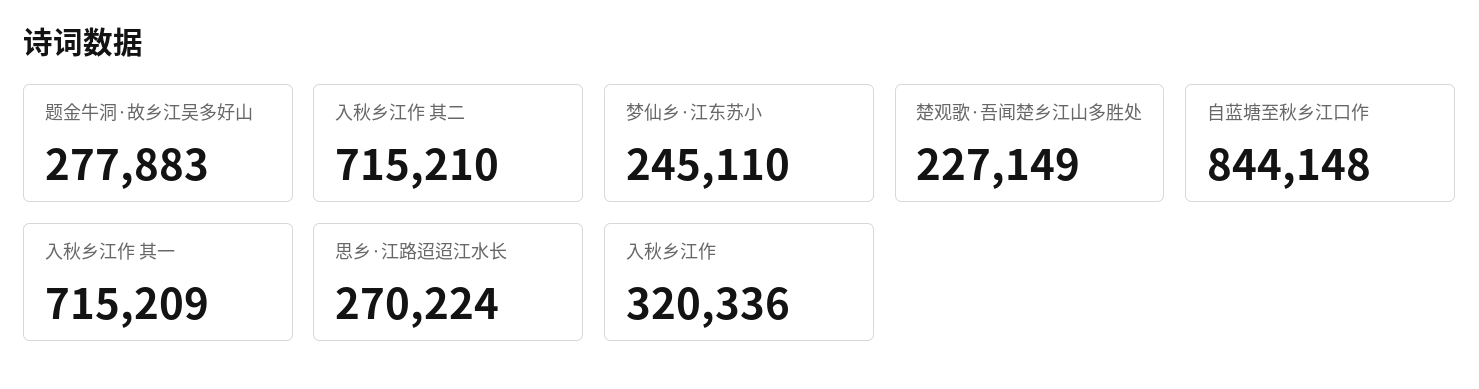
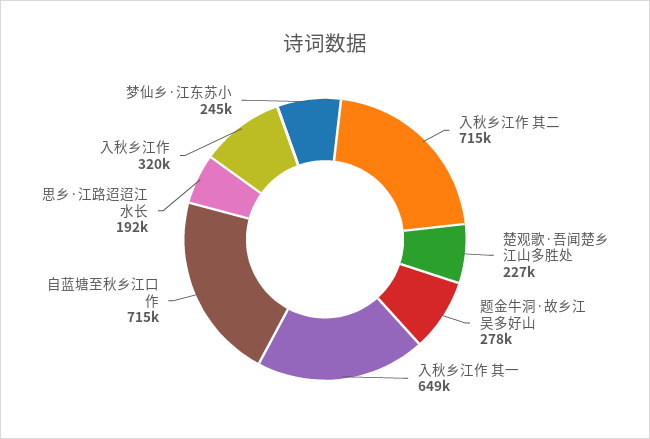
自蓝塘至秋乡江口作: 844148 -> 715000
入秋乡江作 其一: 715209 -> 649000
思乡·江路迢迢江水长: 270224 -> 192000

